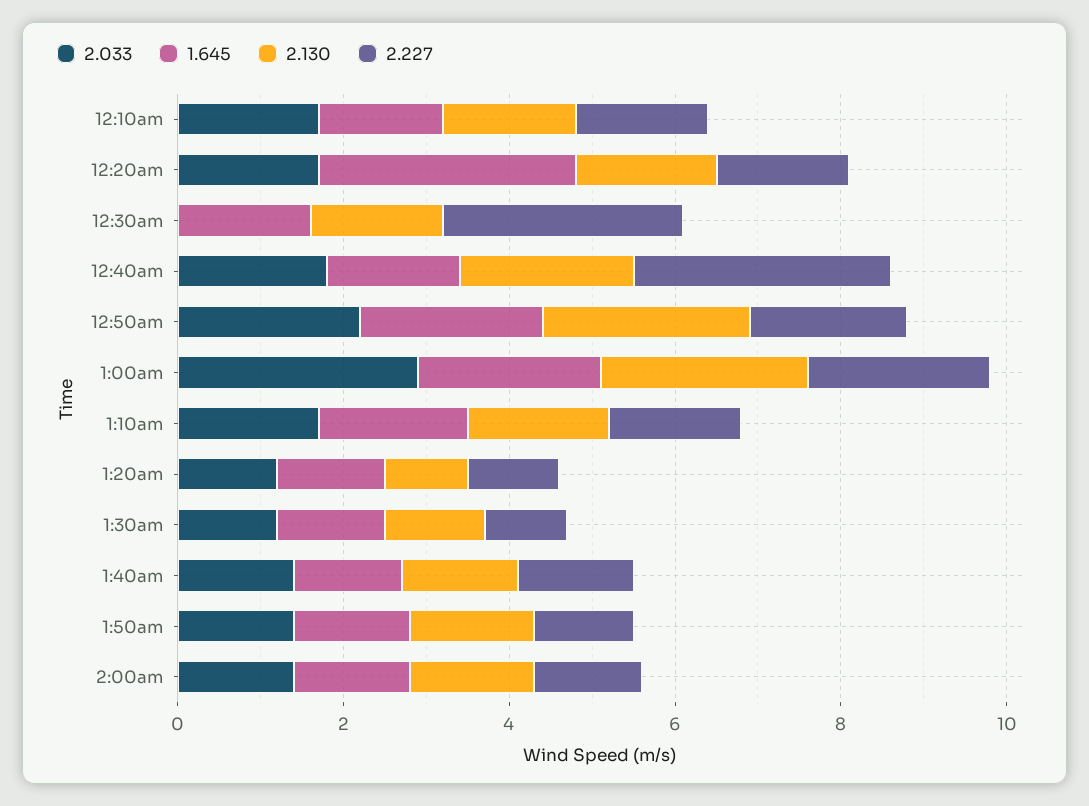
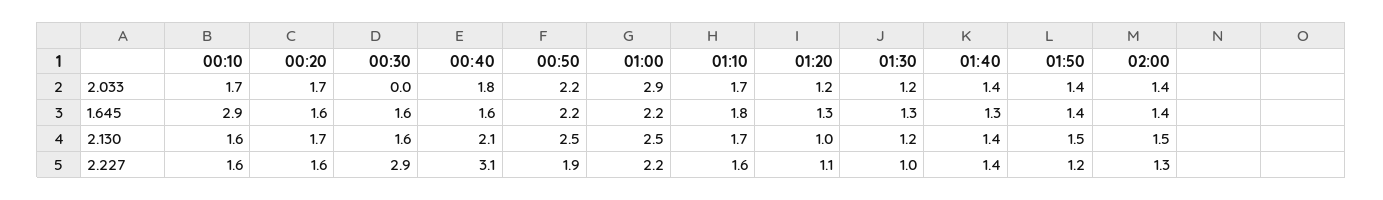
1.645, 12:10am: 1.5 -> 2.9
1.645, 12:20am: 3 -> 1.6

